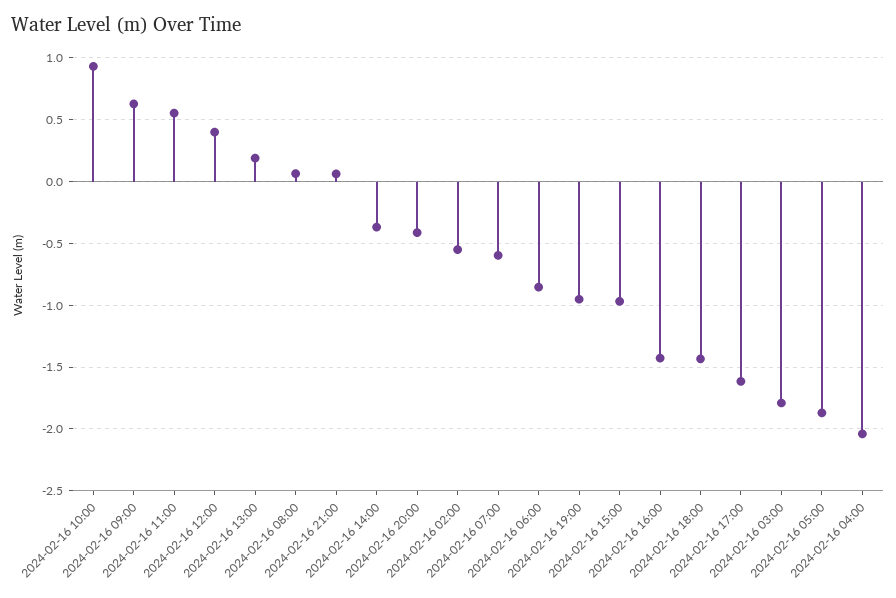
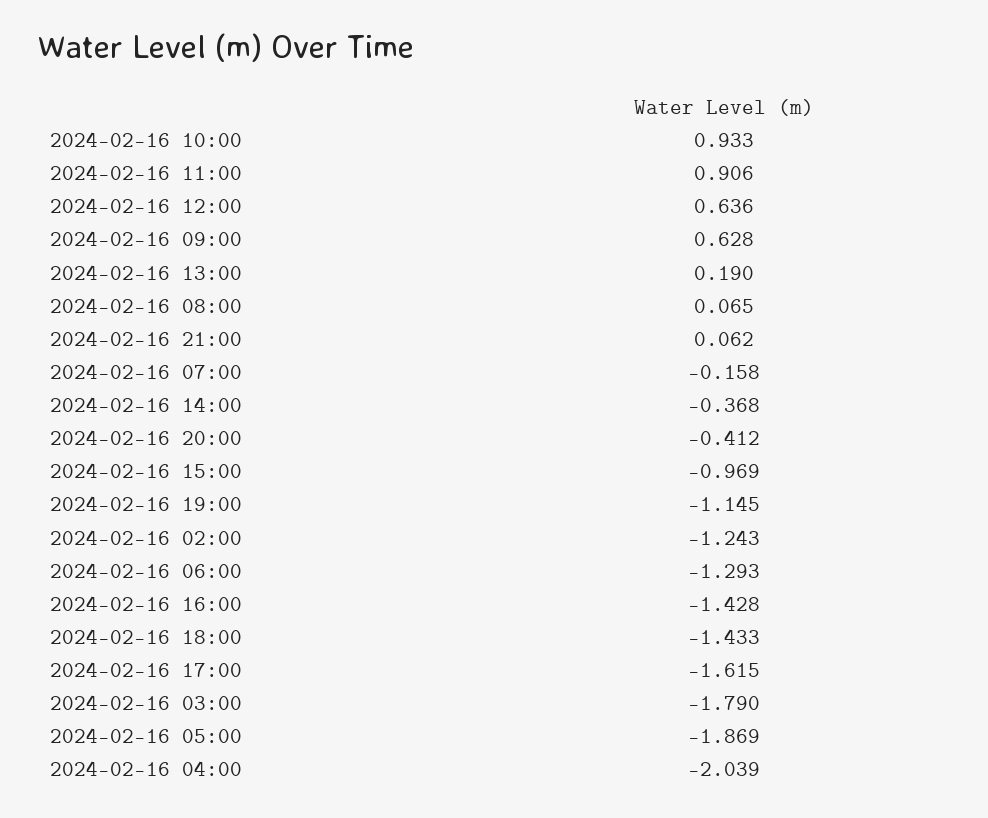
2024-02-16 11:00: 0.55 -> 0.906
2024-02-16 12:00: 0.4 -> 0.636
2024-02-16 02:00: -0.55 -> -1.243
2024-02-16 07:00: -0.6 -> -0.158
2024-02-16 06:00: -0.85 -> -1.293
2024-02-16 19:00: -0.95 -> -1.145

